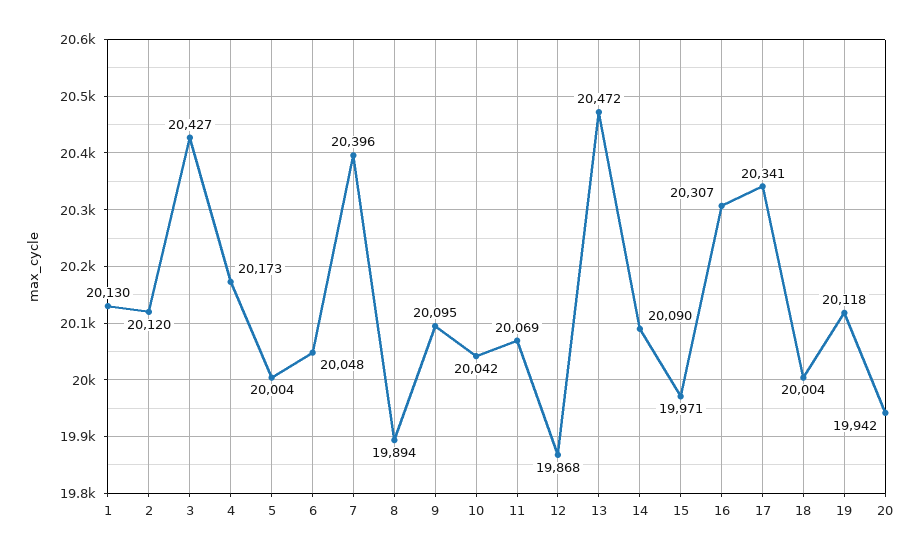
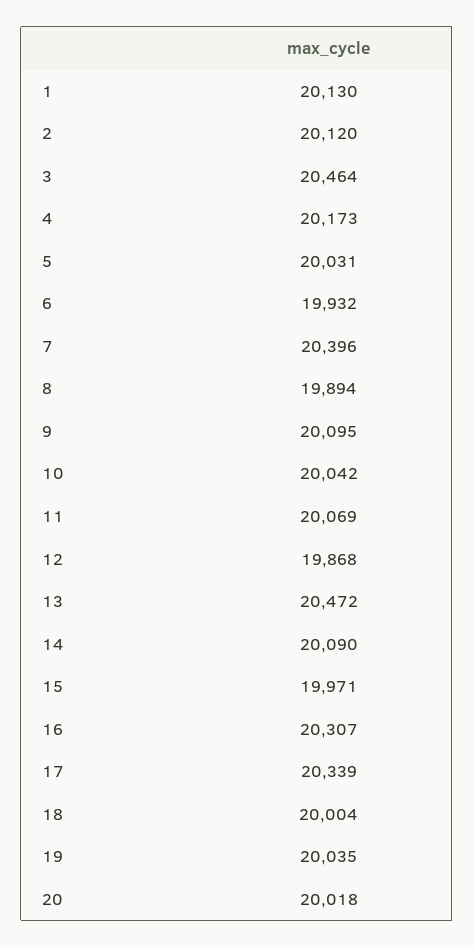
3: 20427 -> 20464
5: 20004 -> 20031
6: 20048 -> 19932
17: 20341 -> 20339
19: 20118 -> 20035
20: 19942 -> 20018

